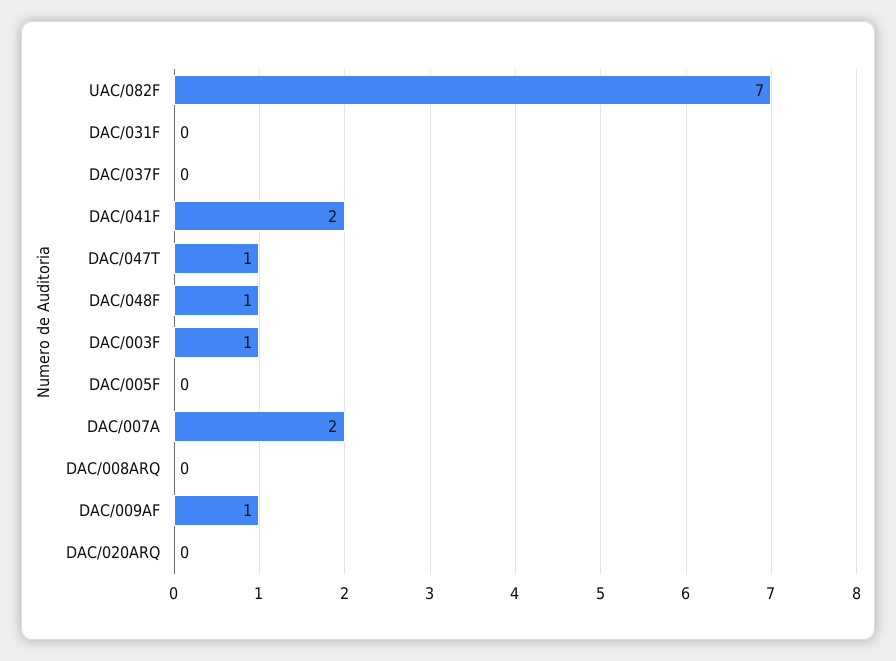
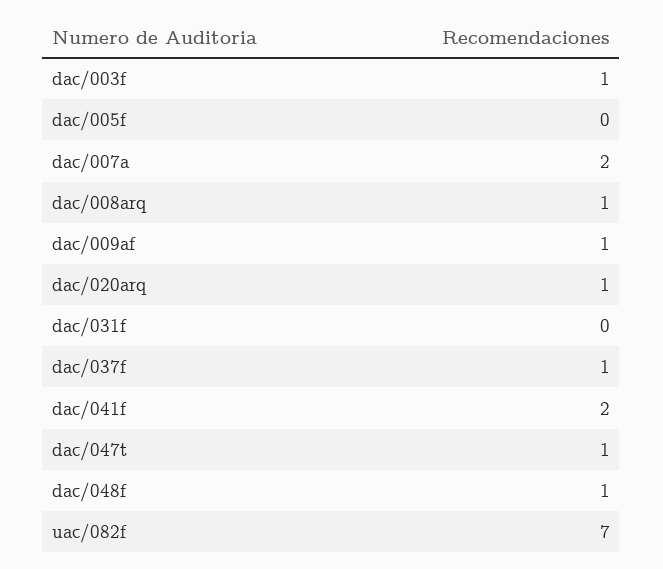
DAC/037F: 0 -> 1
DAC/008ARQ: 0 -> 1
DAC/020ARQ: 0 -> 1

